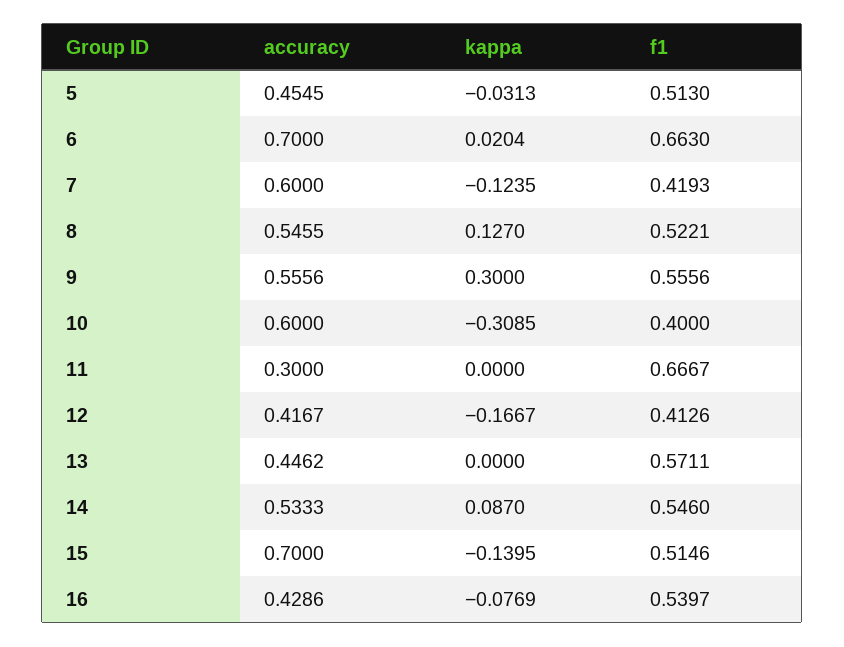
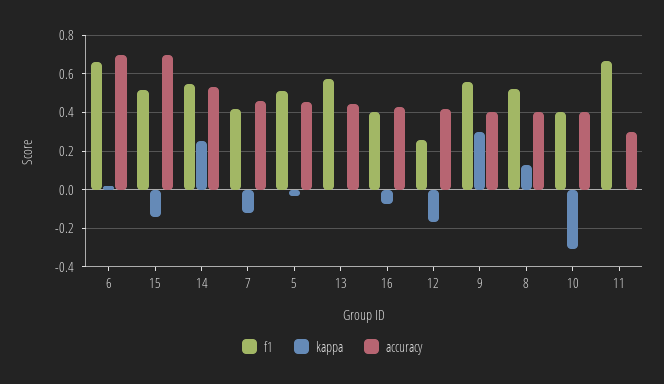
accuracy, 7: 0.6 -> 0.45
accuracy, 8: 0.5455 -> 0.4
accuracy, 9: 0.5556 -> 0.4
accuracy, 10: 0.6 -> 0.4
f1, 12: 0.4126 -> 0.25
kappa, 14: 0.087 -> 0.25
f1, 16: 0.5397 -> 0.4

